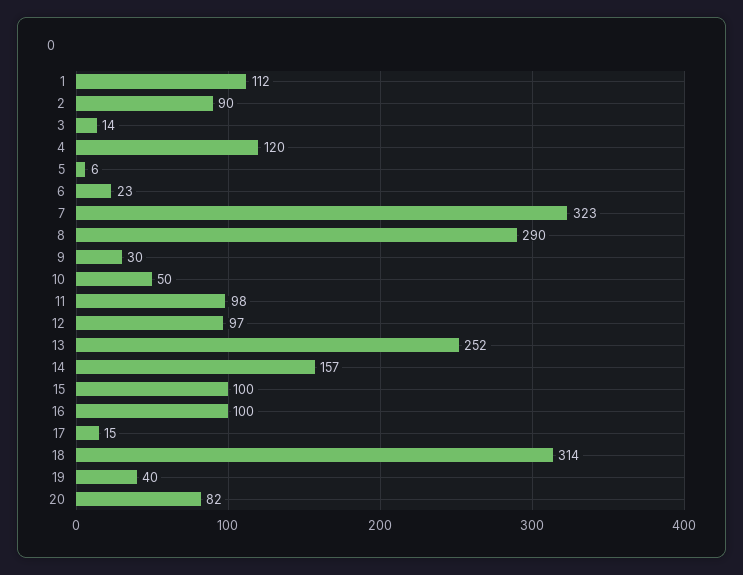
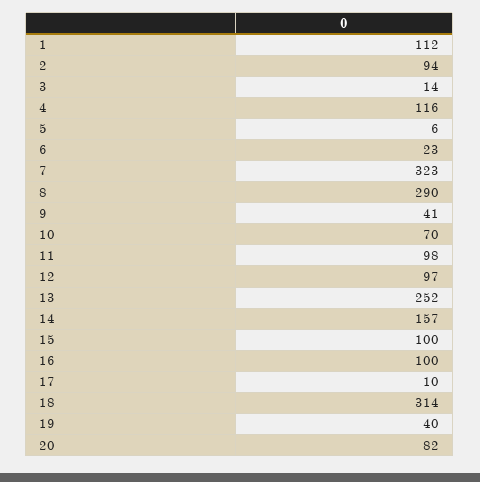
2: 90 -> 94
4: 120 -> 116
9: 30 -> 41
10: 50 -> 70
17: 15 -> 10

